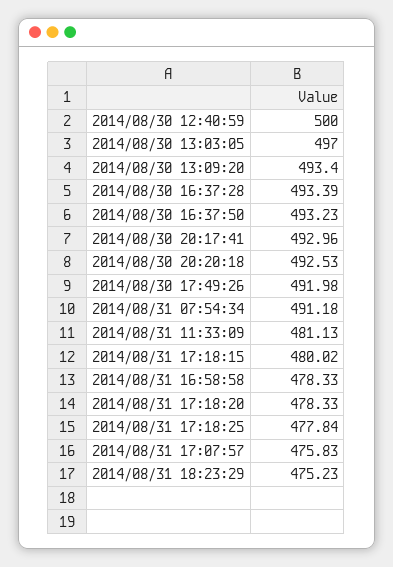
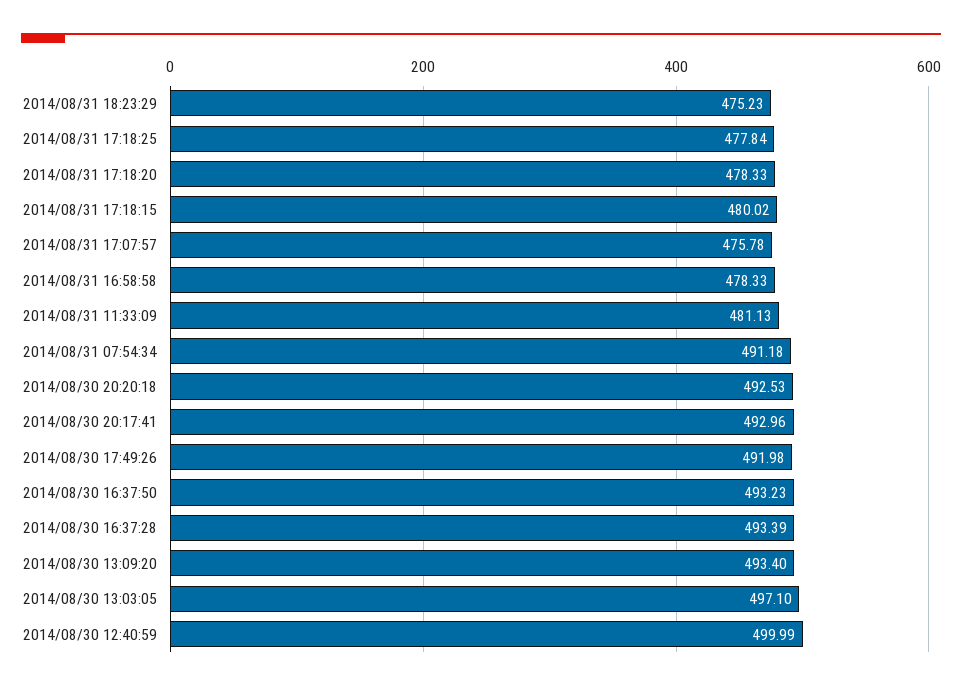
2014/08/30 12:40:59: 500 -> 499.99
2014/08/30 13:03:05: 497 -> 497.1
2014/08/31 17:07:57: 475.83 -> 475.78

